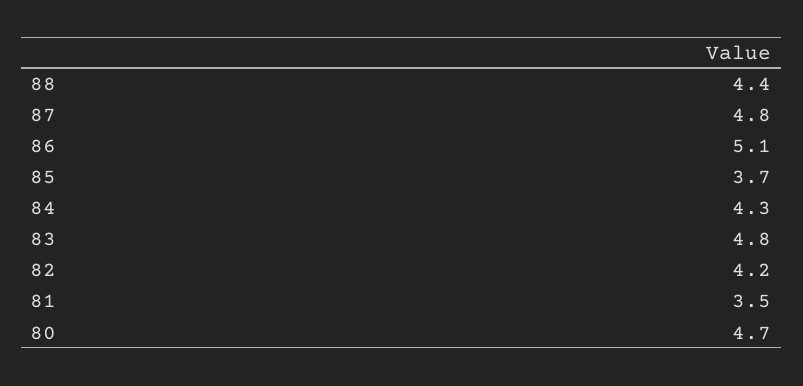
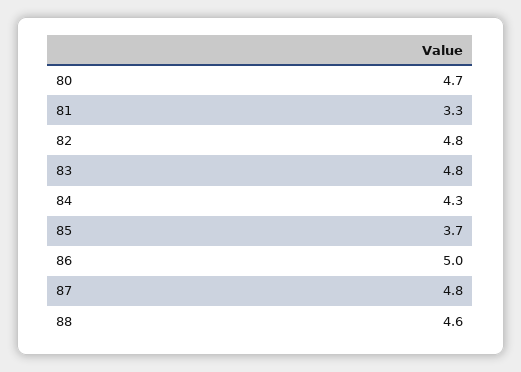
88: 4.4 -> 4.6
86: 5.1 -> 5
82: 4.2 -> 4.8
81: 3.5 -> 3.3

